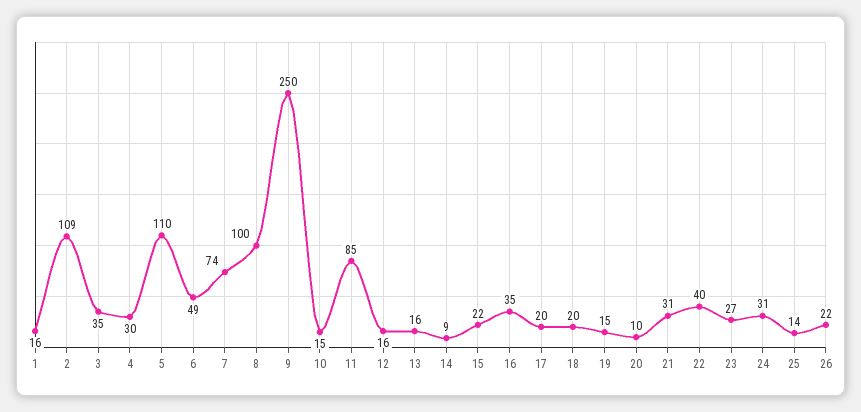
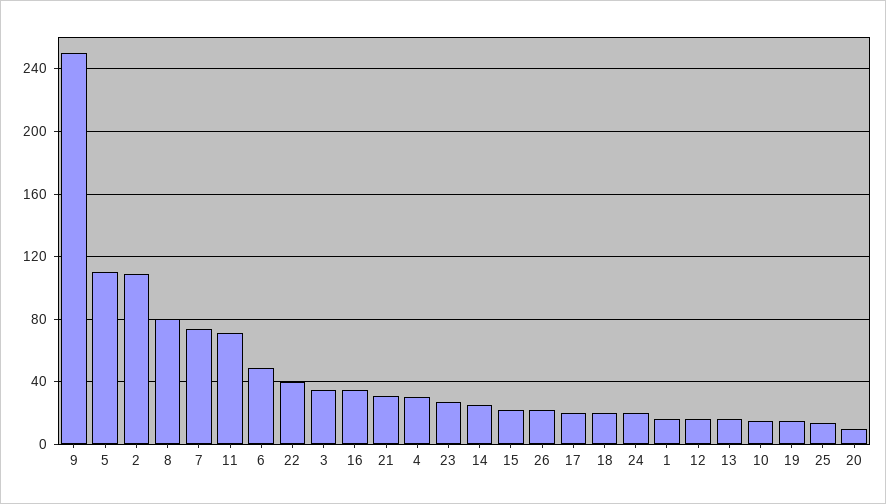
8: 100 -> 80
11: 85 -> 70
14: 9 -> 25
24: 31 -> 20

